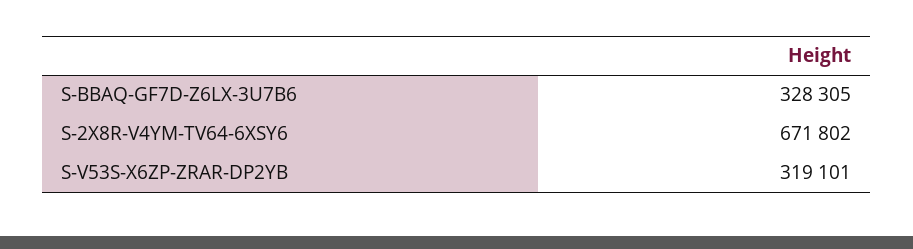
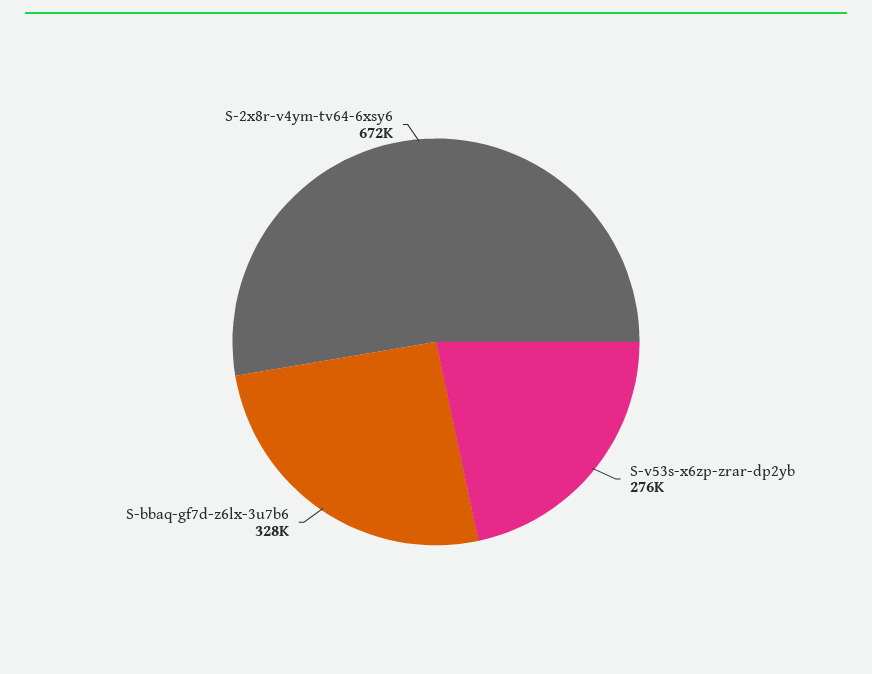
S-V53S-X6ZP-ZRAR-DP2YB: 319101 -> 276000

